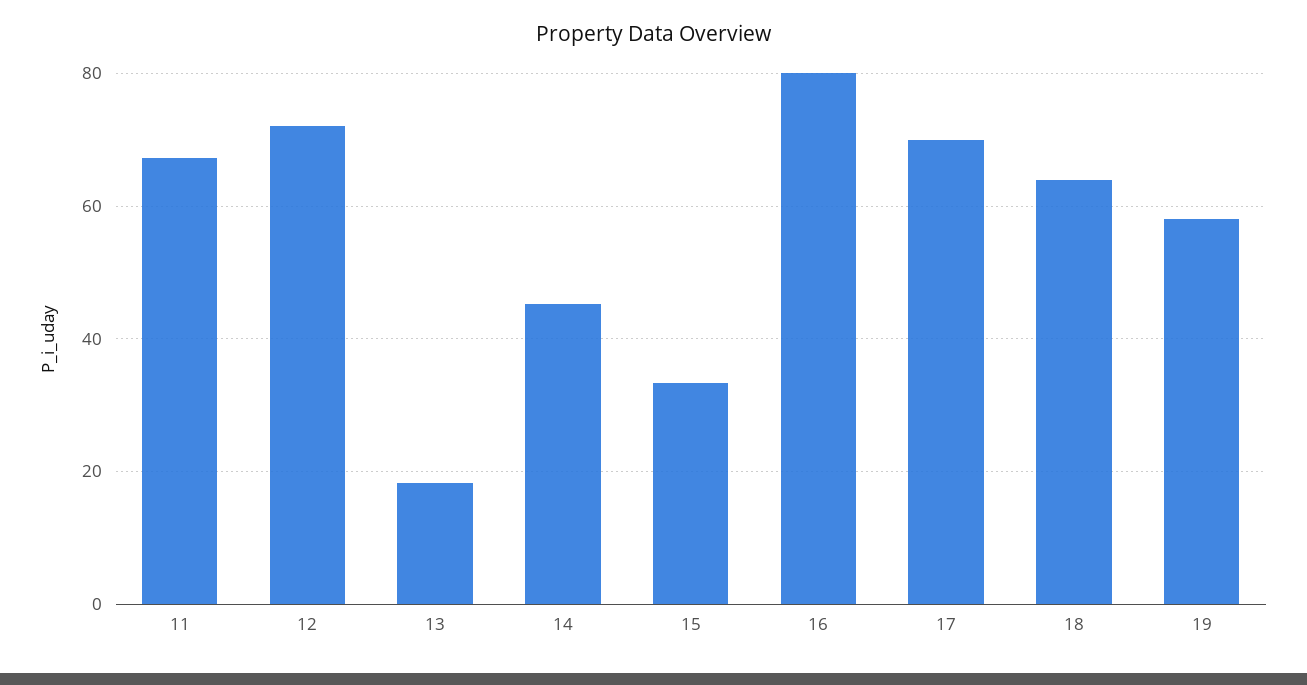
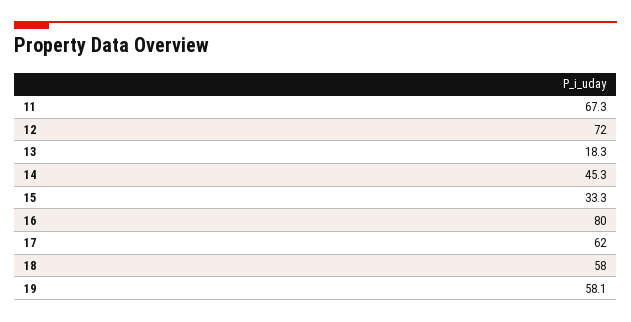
17: 70 -> 62
18: 64 -> 58

